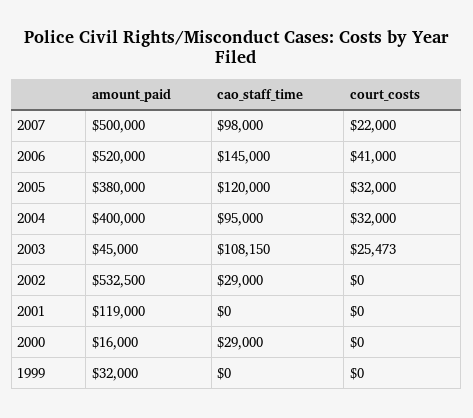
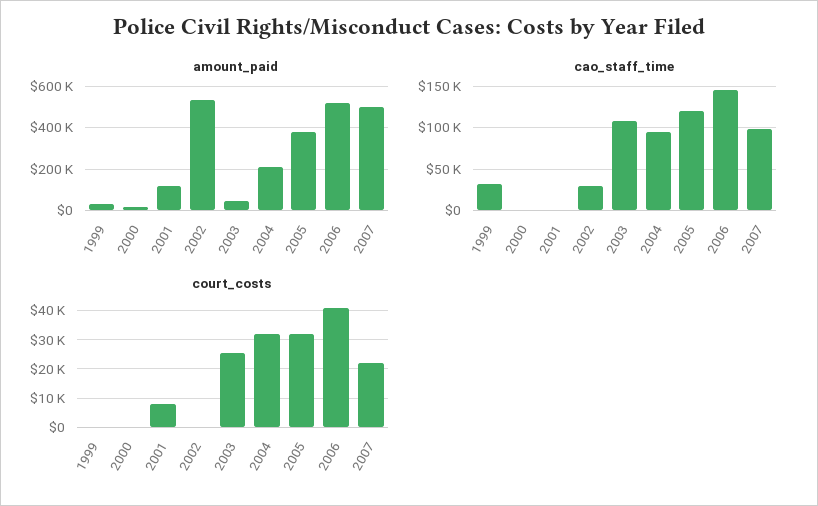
amount_paid, 2004: 400000 -> 200000
court_costs, 2001: 0 -> 7500
cao_staff_time, 2000: 29000 -> 0
cao_staff_time, 1999: 0 -> 30000

